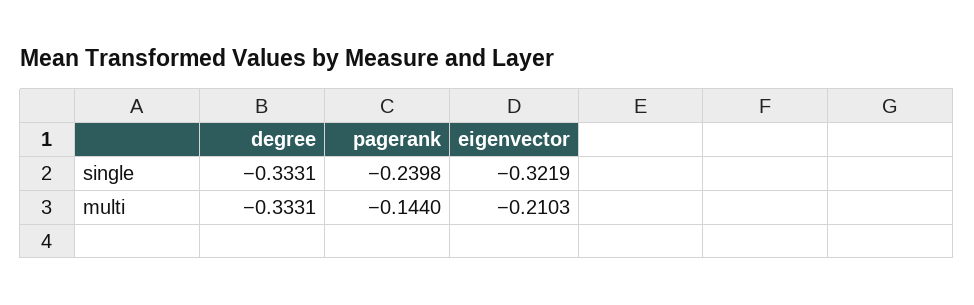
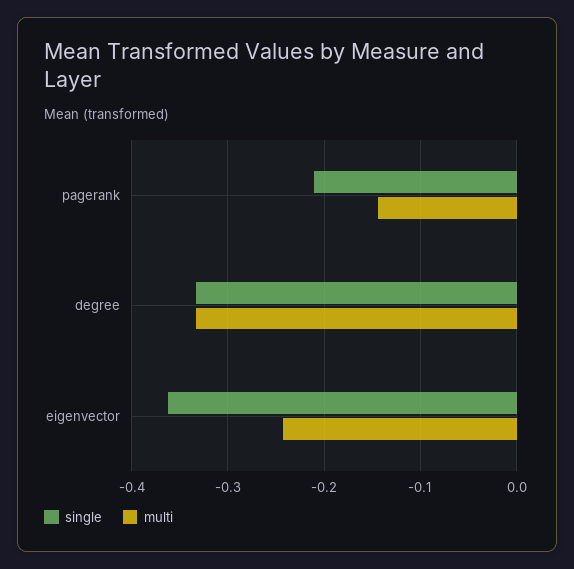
single, pagerank: -0.2398 -> -0.21
single, eigenvector: -0.3219 -> -0.36
multi, eigenvector: -0.2103 -> -0.24

